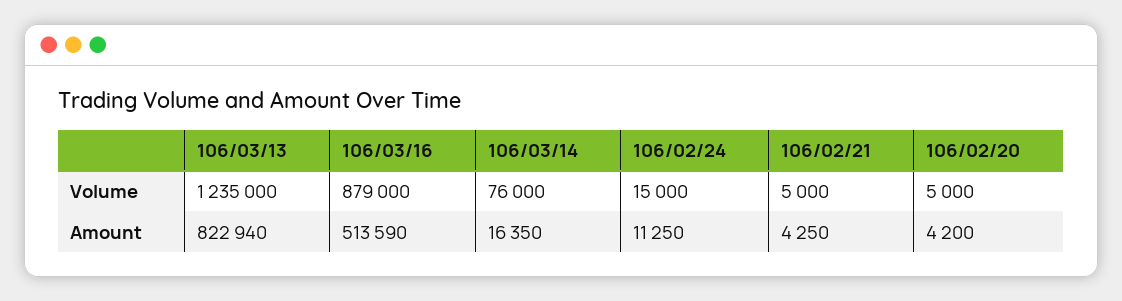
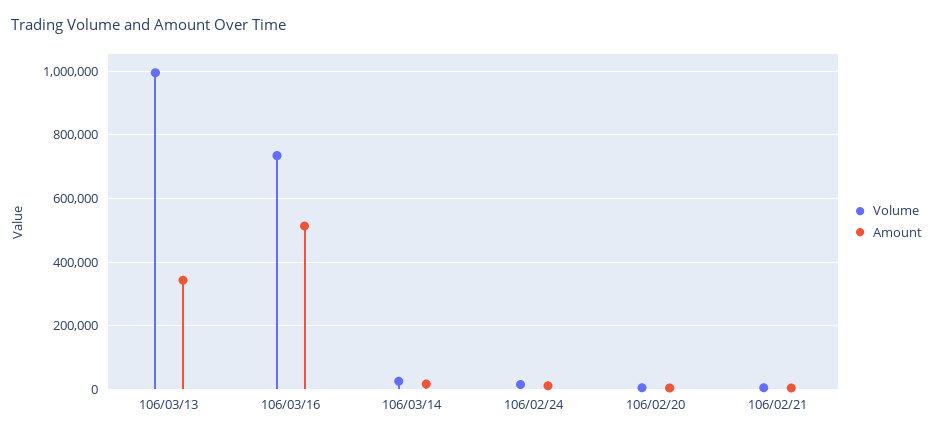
Volume, 106/03/13: 1235000 -> 1000000
Volume, 106/03/16: 879000 -> 740000
Volume, 106/03/14: 76000 -> 20000
Amount, 106/03/13: 822940 -> 340000

